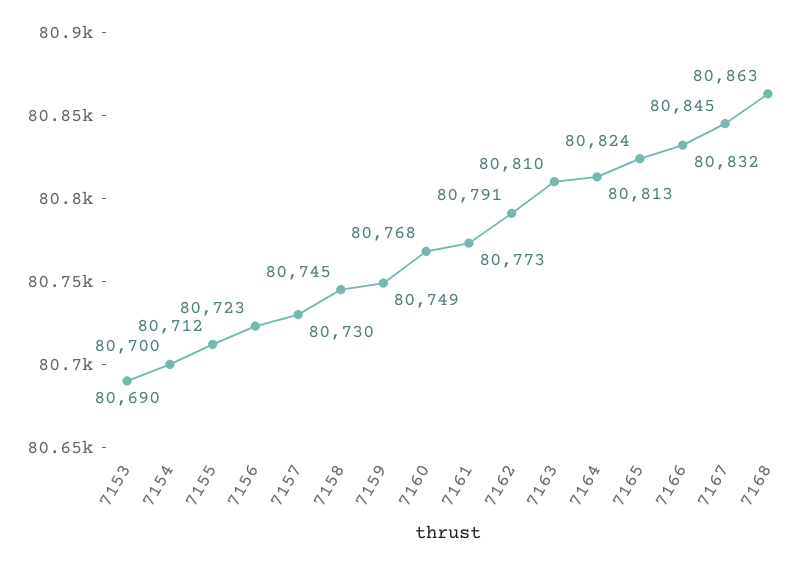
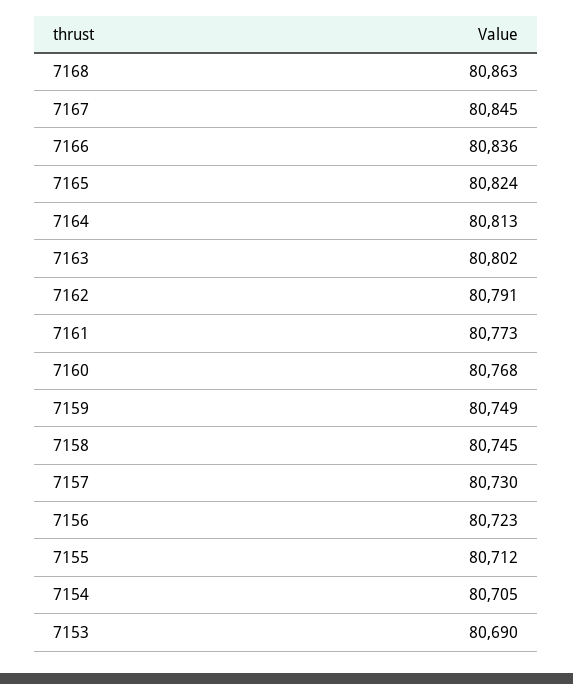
7154: 80700 -> 80705
7163: 80810 -> 80802
7166: 80832 -> 80836

